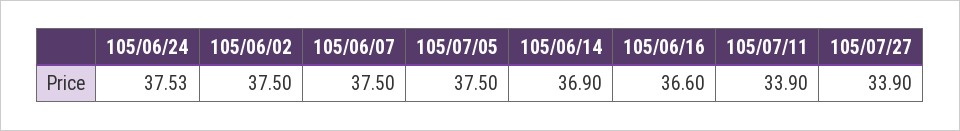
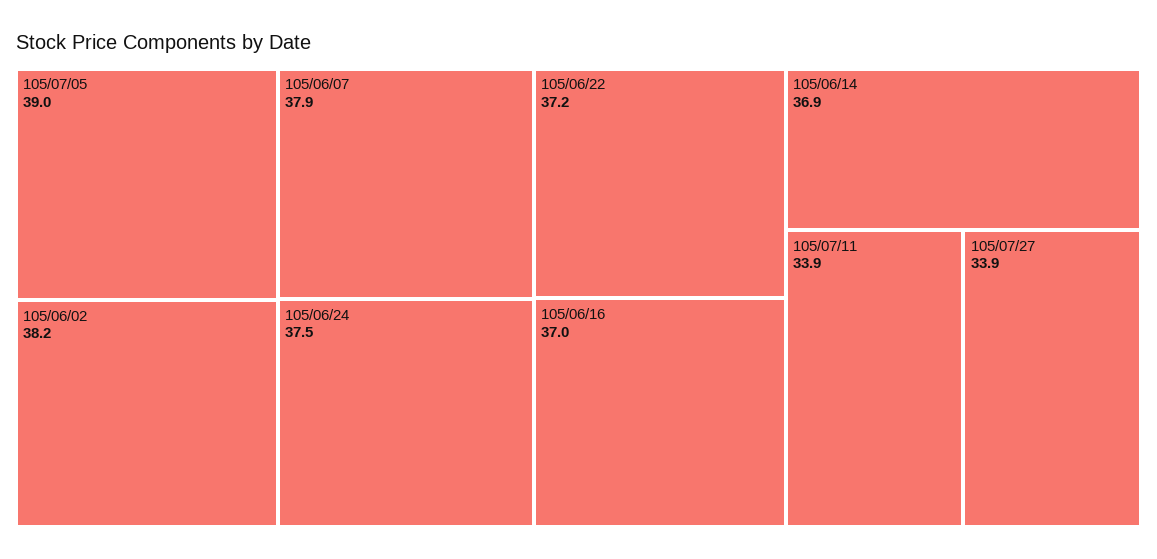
105/06/02: 37.5 -> 38.2
105/06/07: 37.5 -> 37.9
105/07/05: 37.5 -> 39
105/06/16: 36.6 -> 37
105/06/22: none -> 37.2

